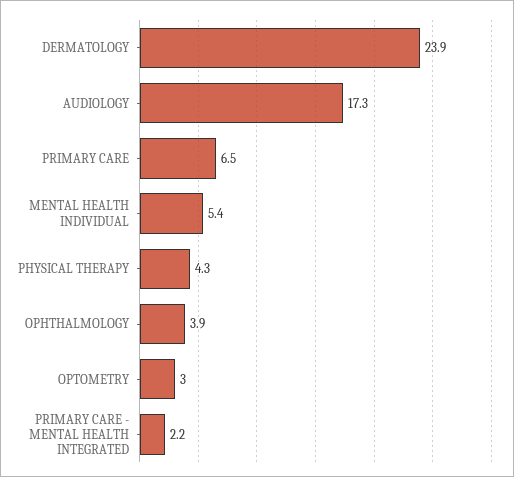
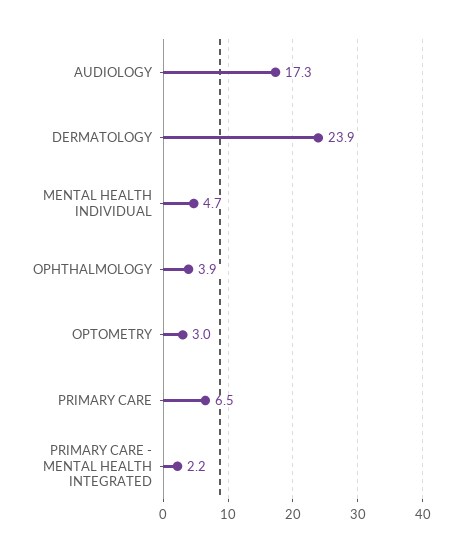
MENTAL HEALTH INDIVIDUAL: 5.4 -> 4.7
PHYSICAL THERAPY: 4.3 -> none

